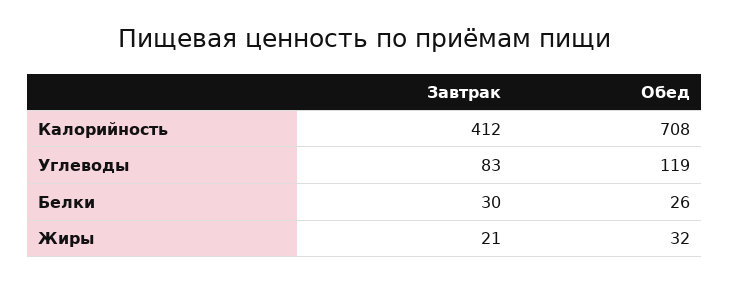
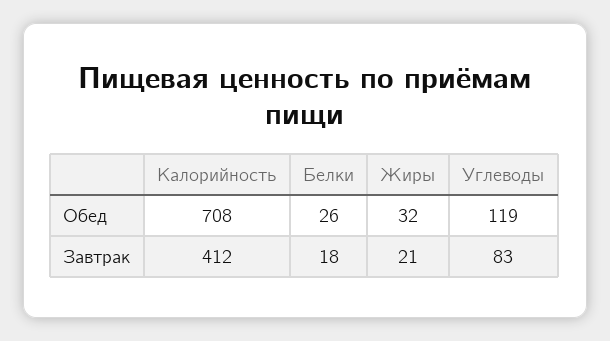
Завтрак, Белки: 30 -> 18

